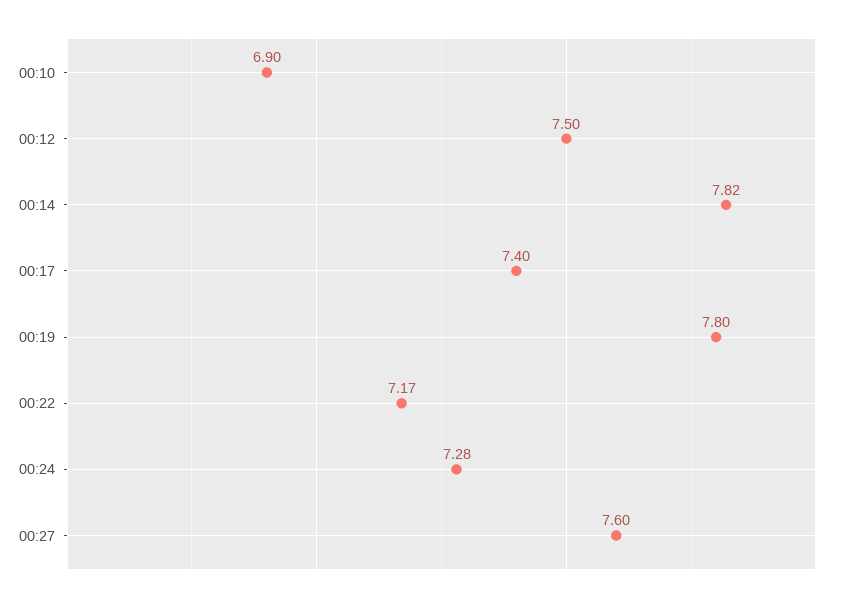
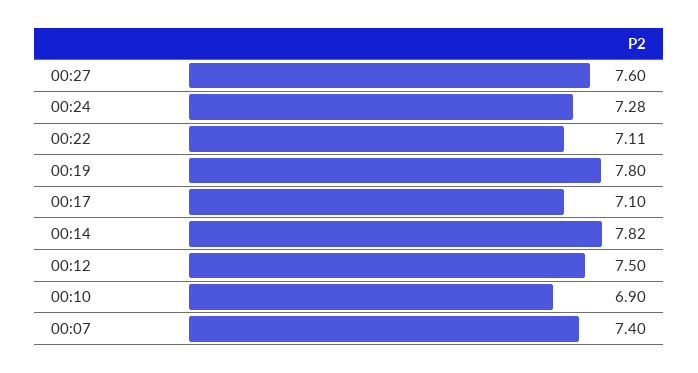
00:17: 7.4 -> 7.1
00:22: 7.17 -> 7.11
00:07: none -> 7.4

